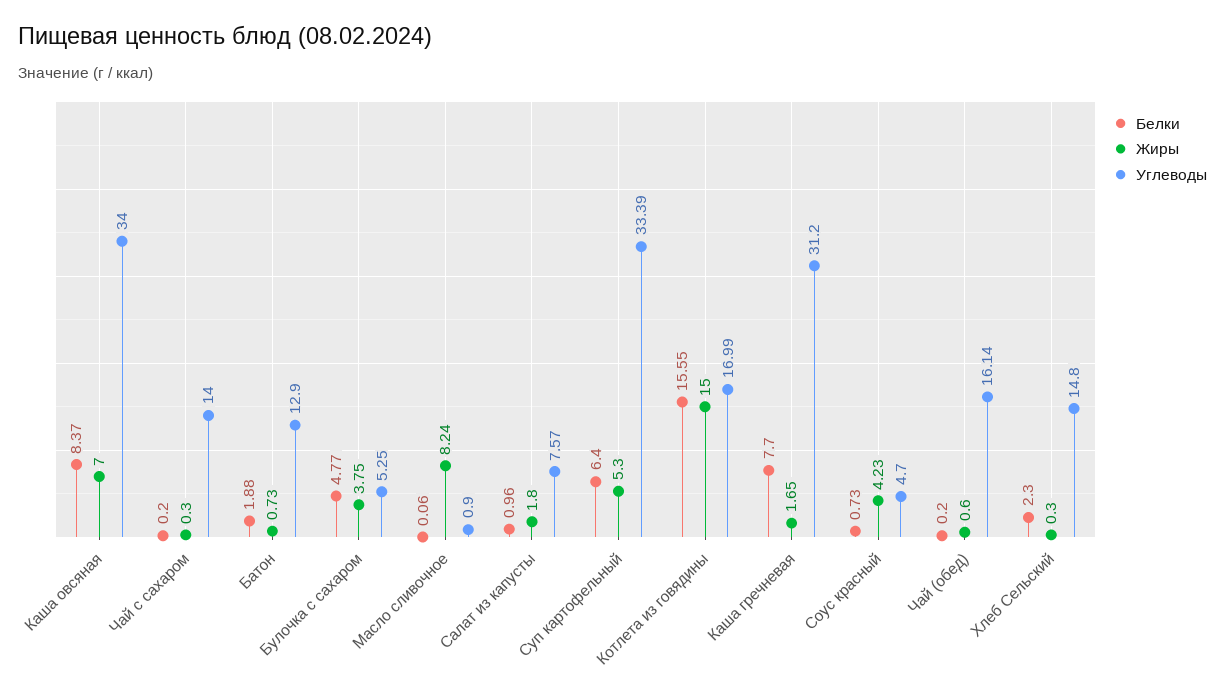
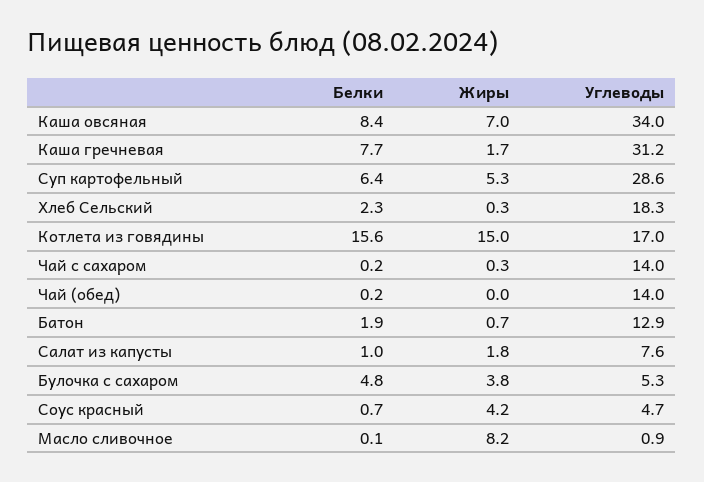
Углеводы, Суп картофельный: 33.39 -> 28.6
Жиры, Чай (обед): 0.6 -> 0
Углеводы, Чай (обед): 16.14 -> 14
Углеводы, Хлеб Сельский: 14.8 -> 18.3

